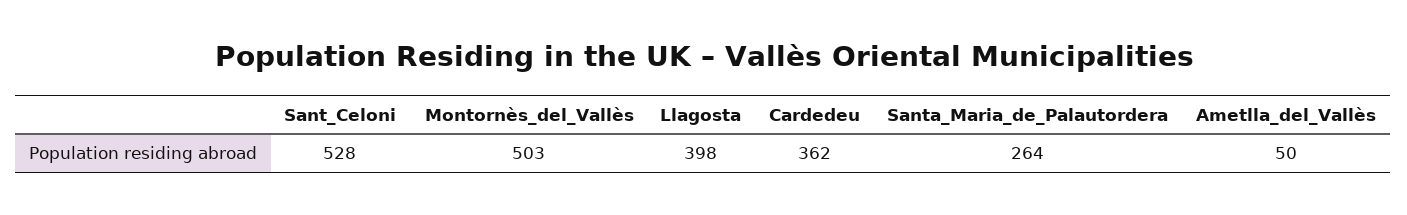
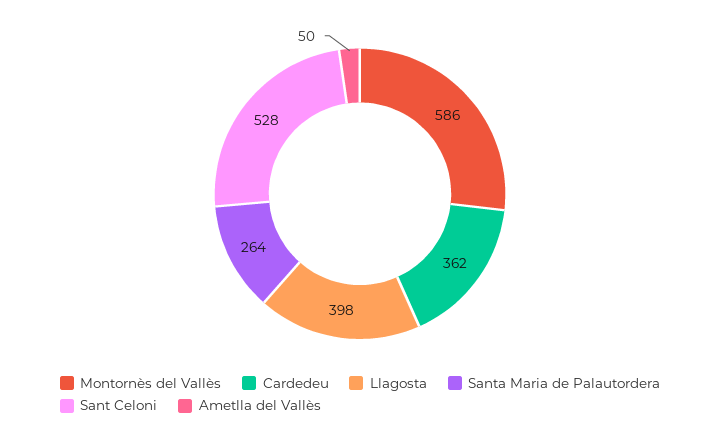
Montornès_del_Vallès: 503 -> 586

